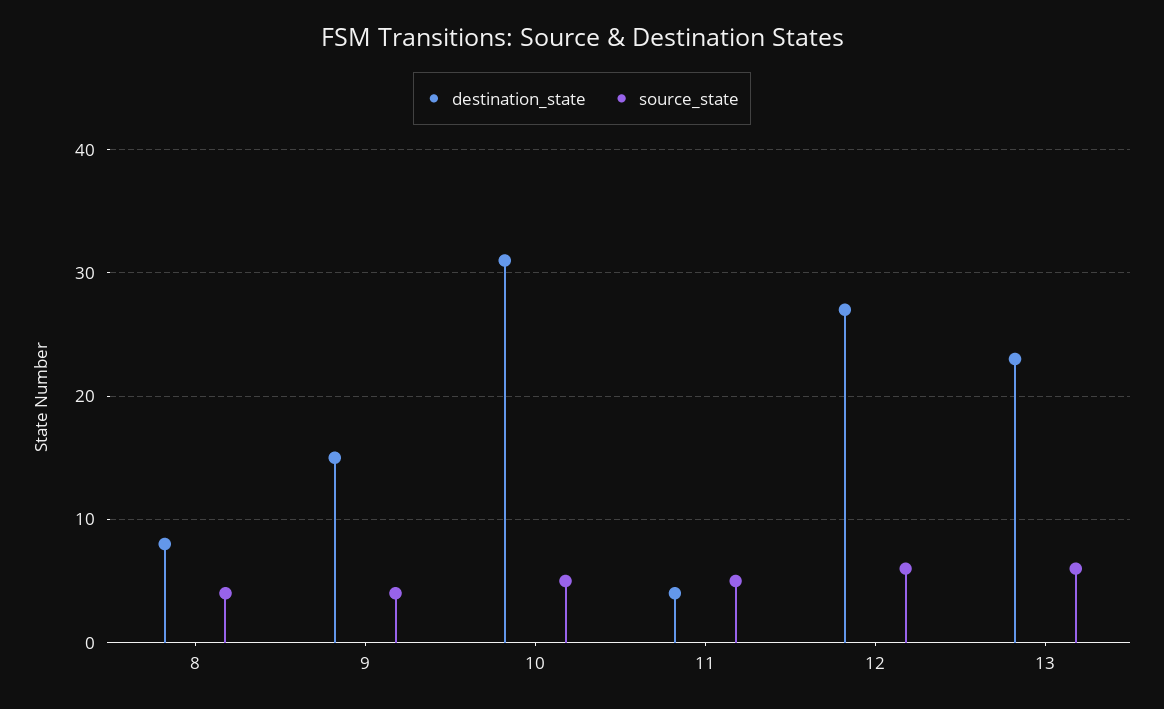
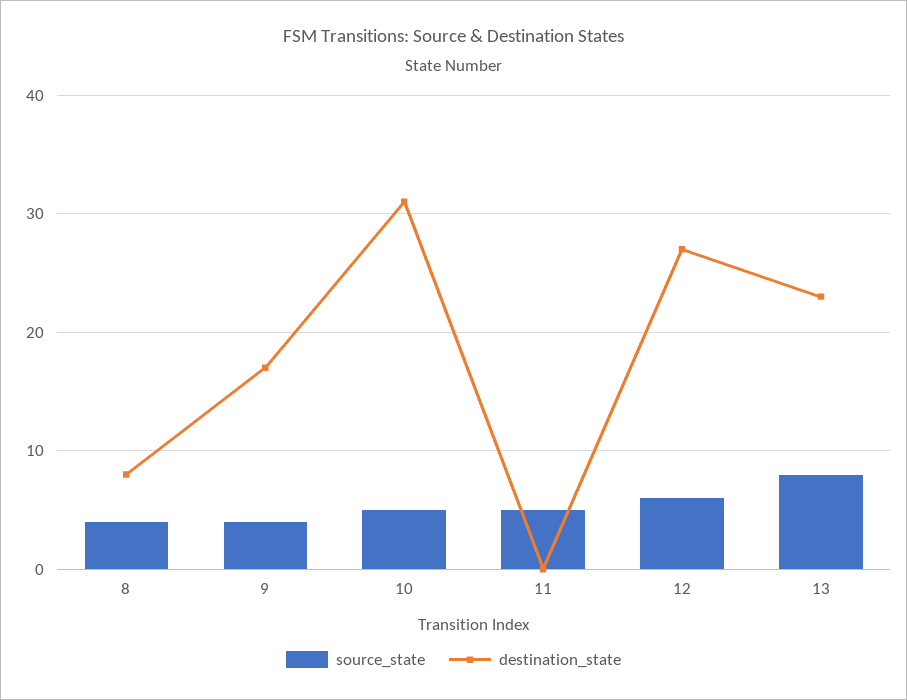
destination_state, 9: 15 -> 17
destination_state, 11: 4 -> 0
source_state, 13: 6 -> 8

